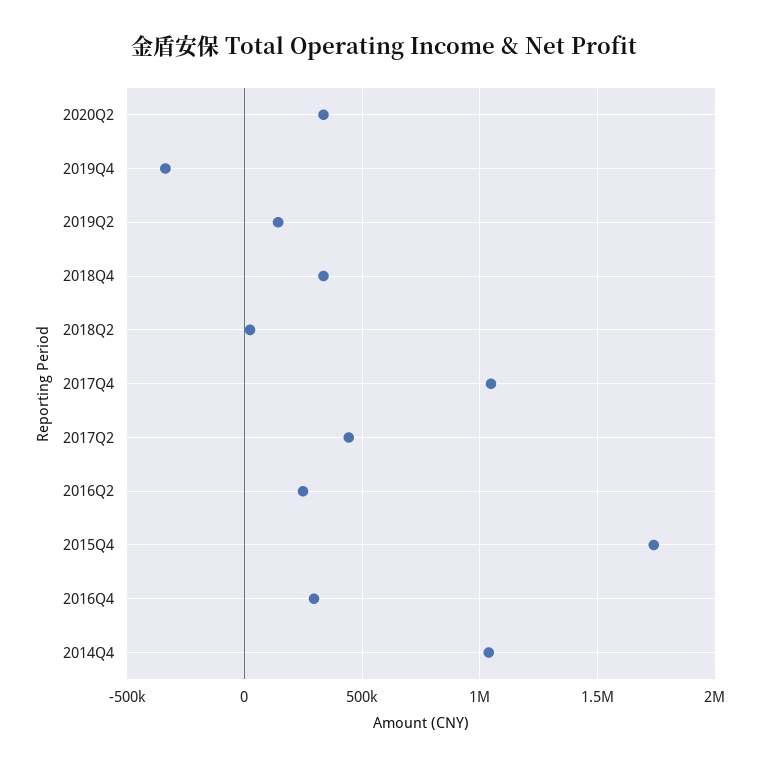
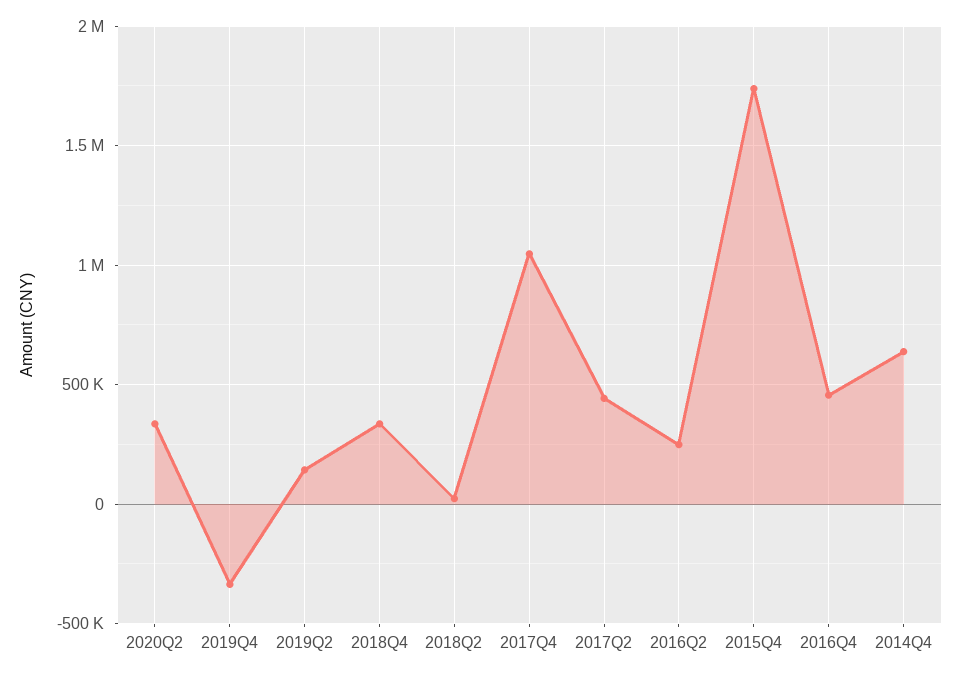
2016Q4: 300000 -> 450000
2014Q4: 1050000 -> 650000

